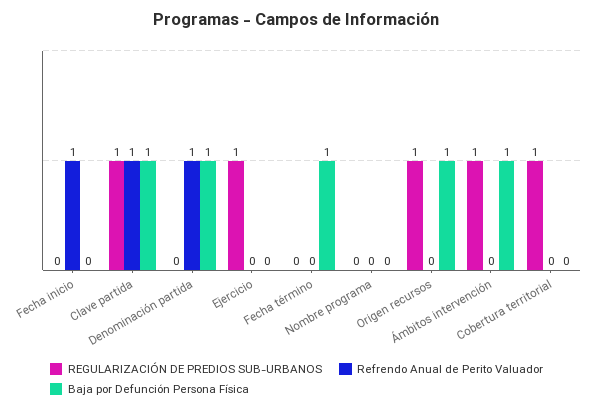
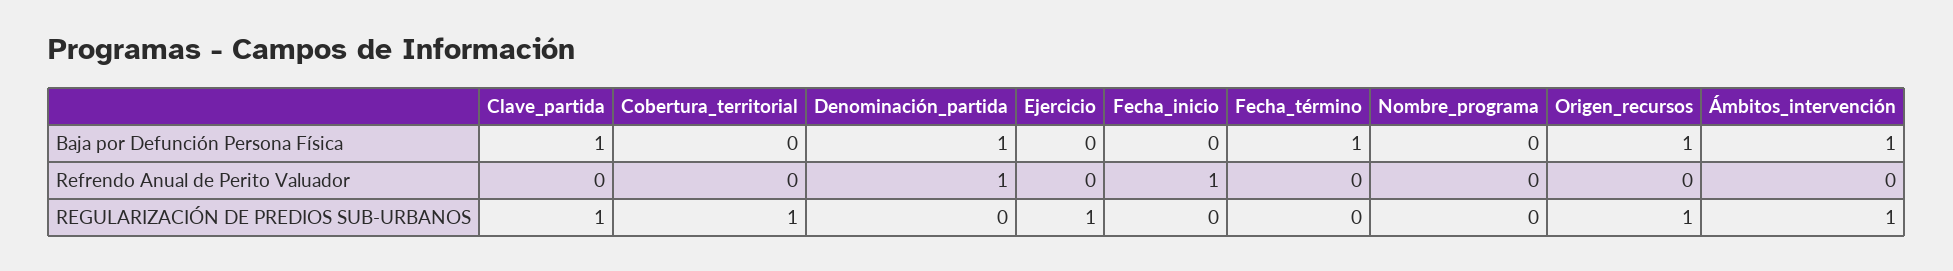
Refrendo Anual de Perito Valuador, Clave partida: 1 -> 0

